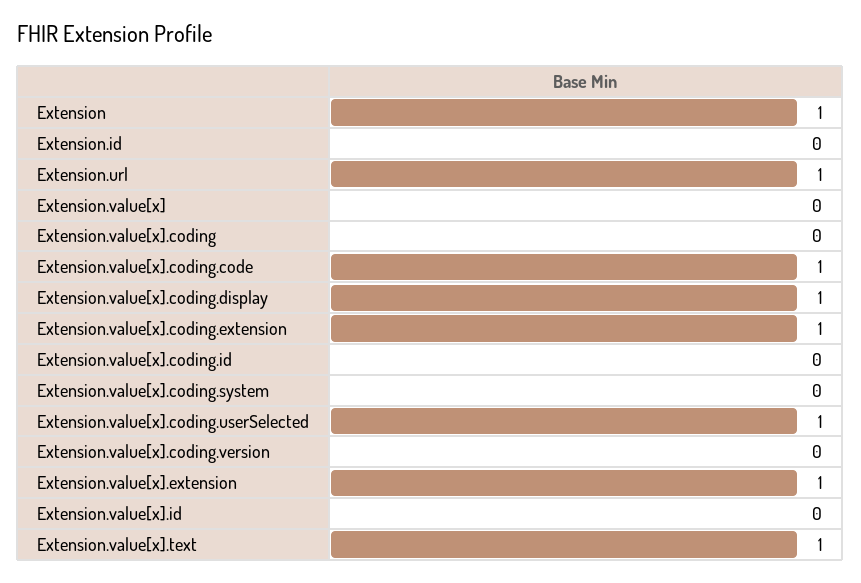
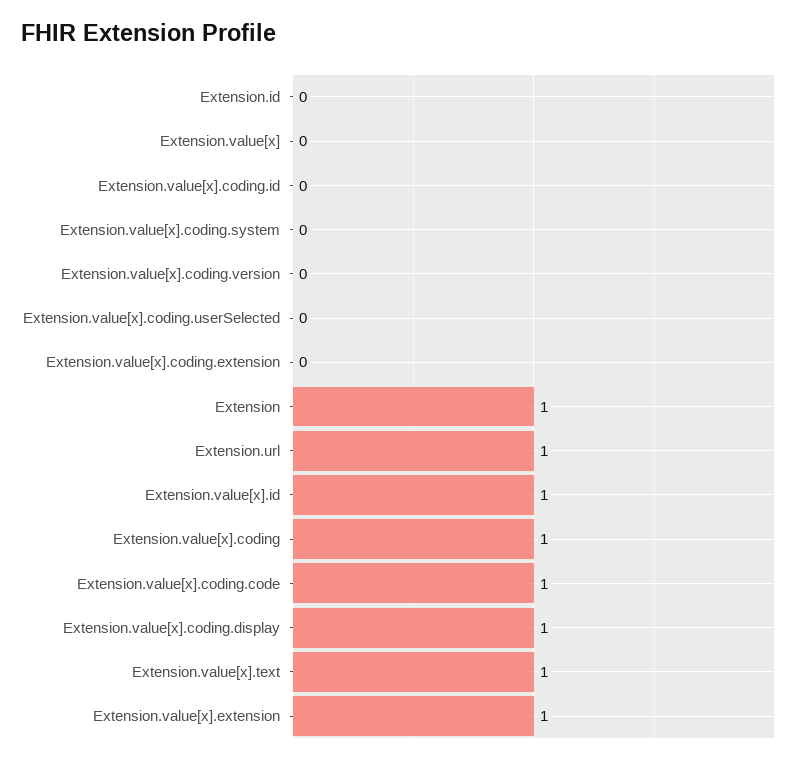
Extension.value[x].coding: 0 -> 1
Extension.value[x].coding.extension: 1 -> 0
Extension.value[x].coding.userSelected: 1 -> 0
Extension.value[x].id: 0 -> 1

